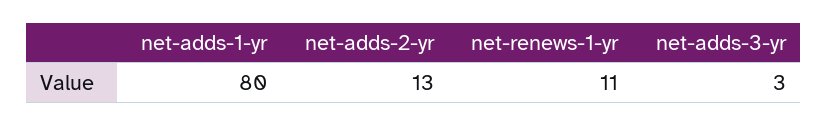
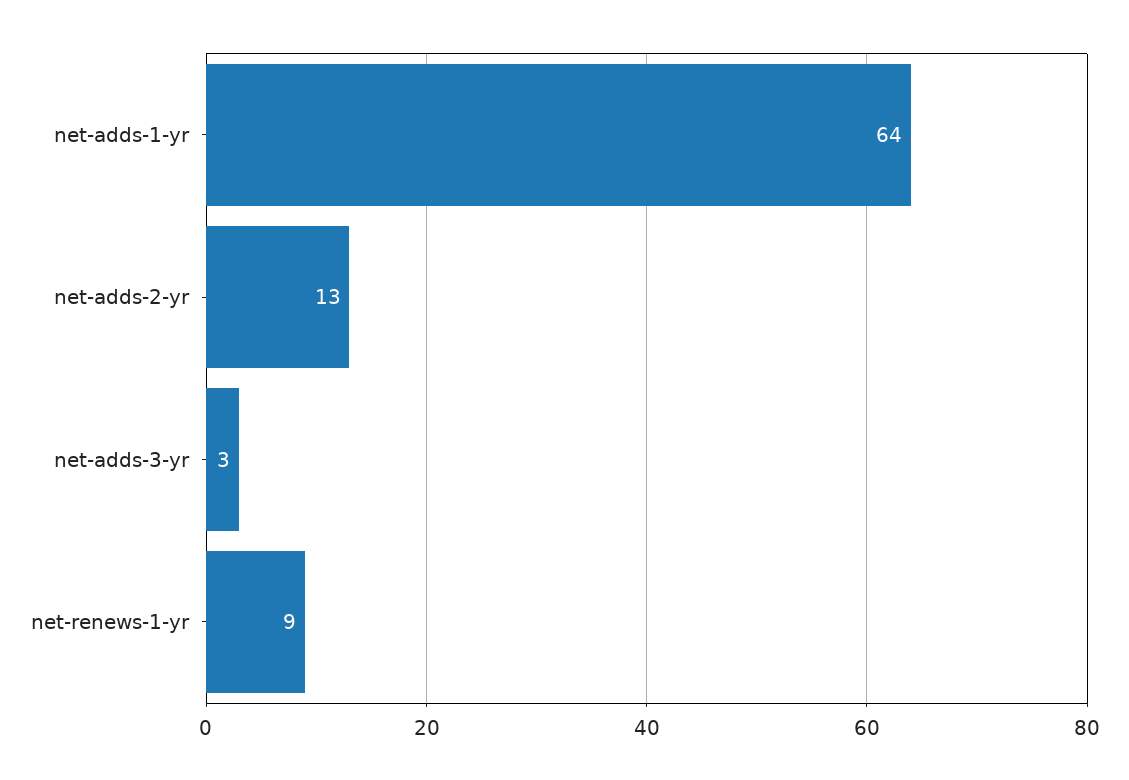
net-adds-1-yr: 80 -> 64
net-renews-1-yr: 11 -> 9

